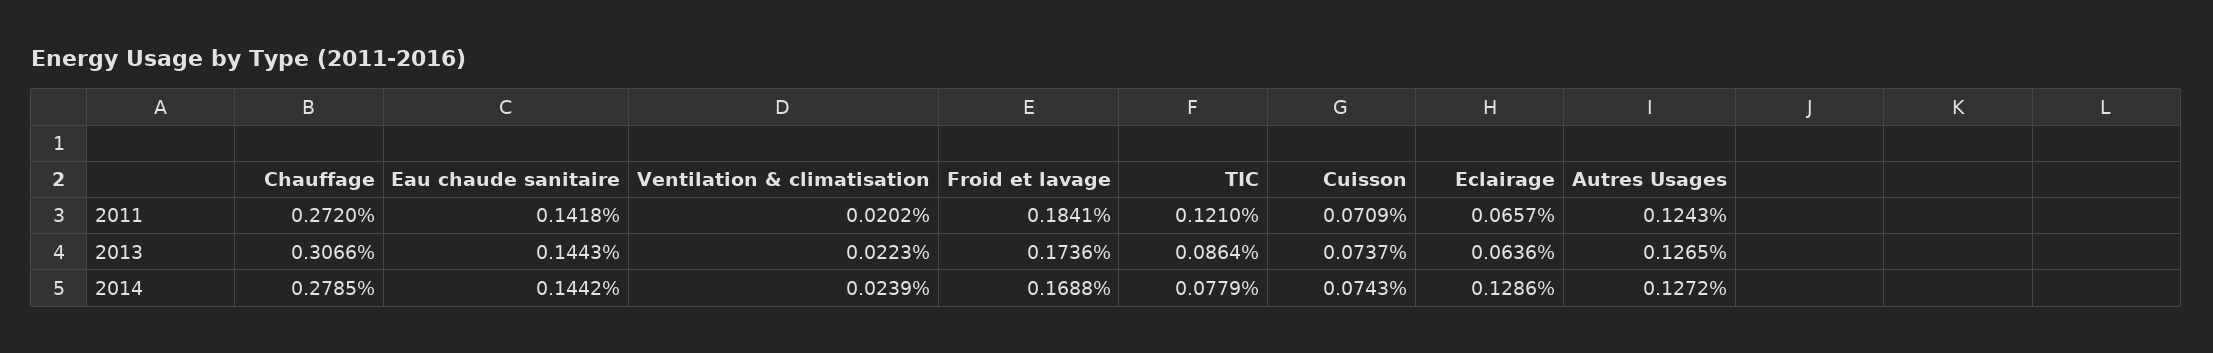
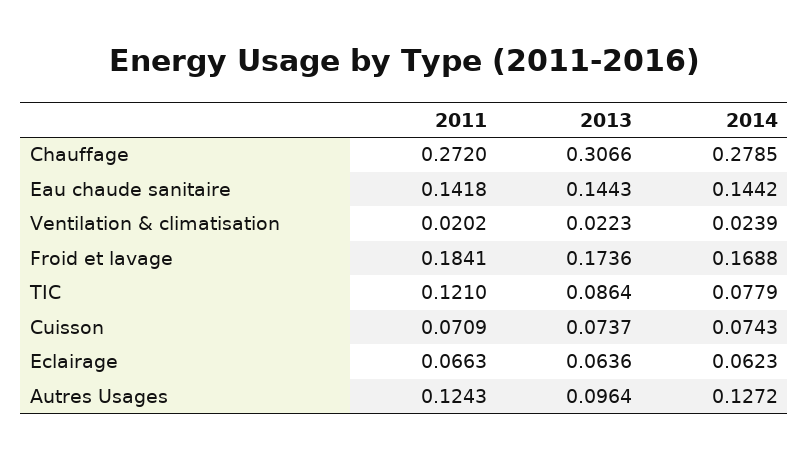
Eclairage, 2011: 0.0657 -> 0.0663
Autres Usages, 2013: 0.1265 -> 0.0964
Eclairage, 2014: 0.1286 -> 0.0623

